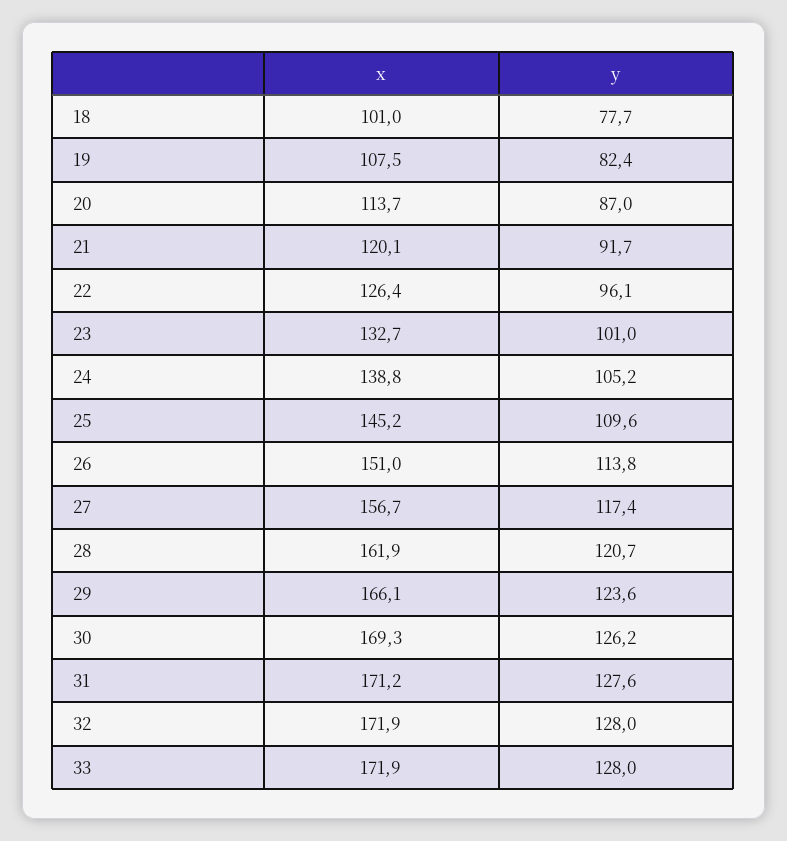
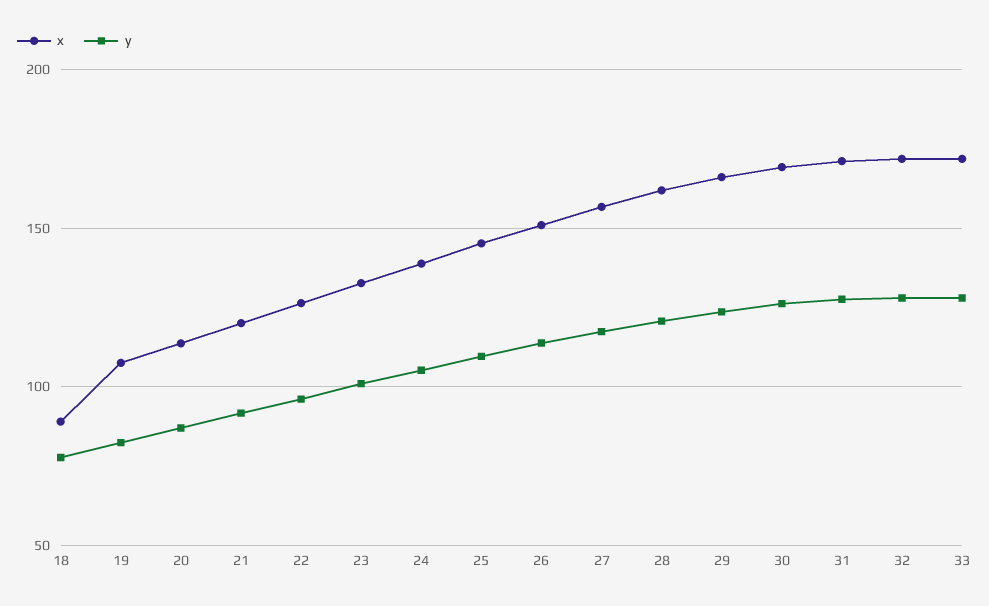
x, 18: 101 -> 90

